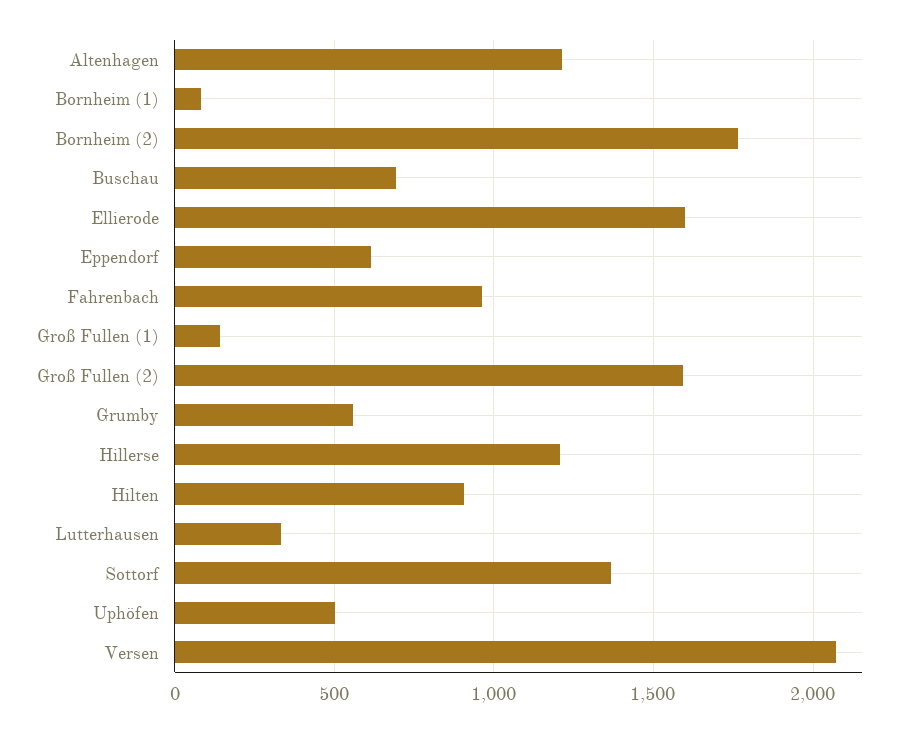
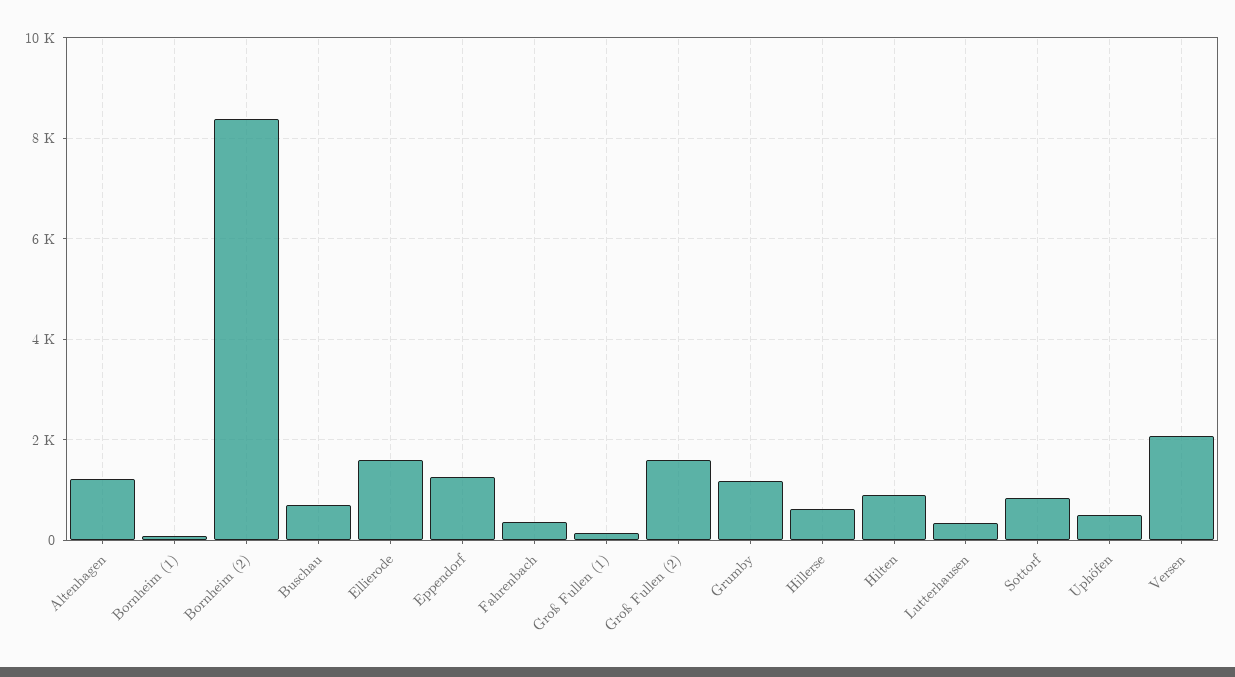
Bornheim (2): 1750 -> 8400
Eppendorf: 600 -> 1200
Fahrenbach: 950 -> 400
Grumby: 550 -> 1200
Hillerse: 1200 -> 600
Sottorf: 1350 -> 800

